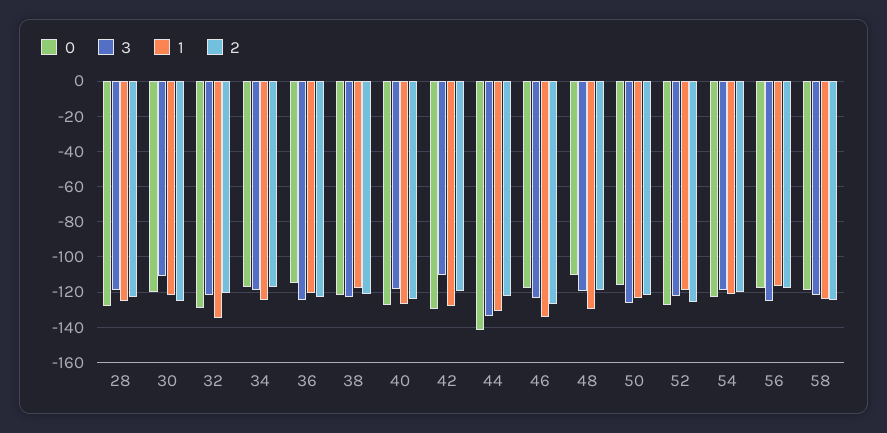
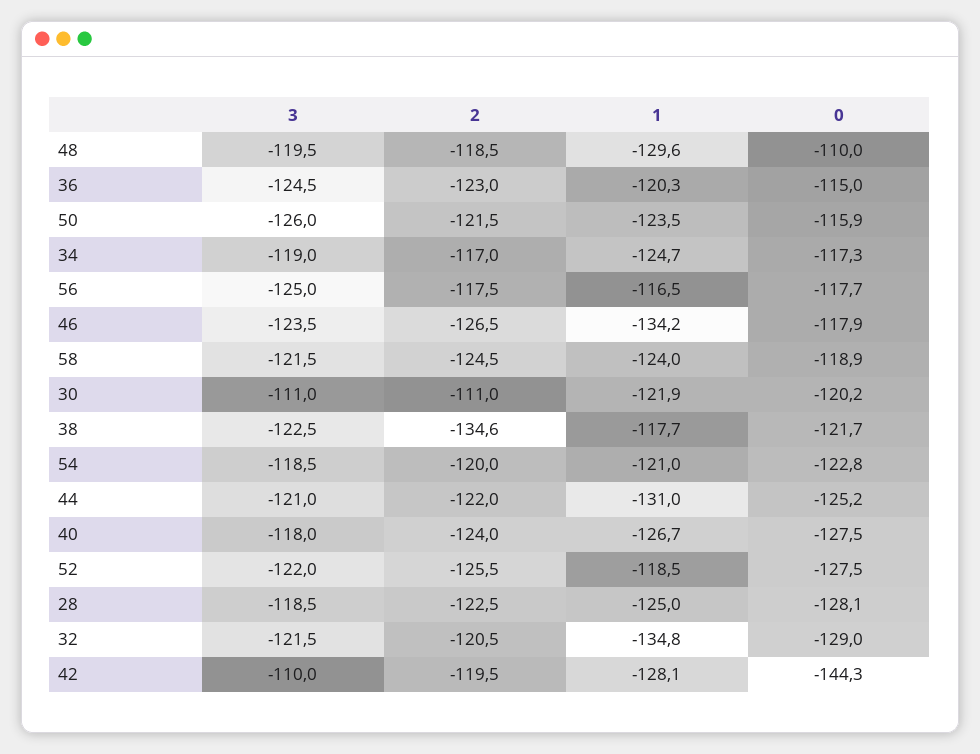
2, 30: -125 -> -111
2, 38: -120 -> -134.6
0, 42: -130 -> -144.3
0, 44: -140 -> -125.2
3, 44: -135 -> -121

